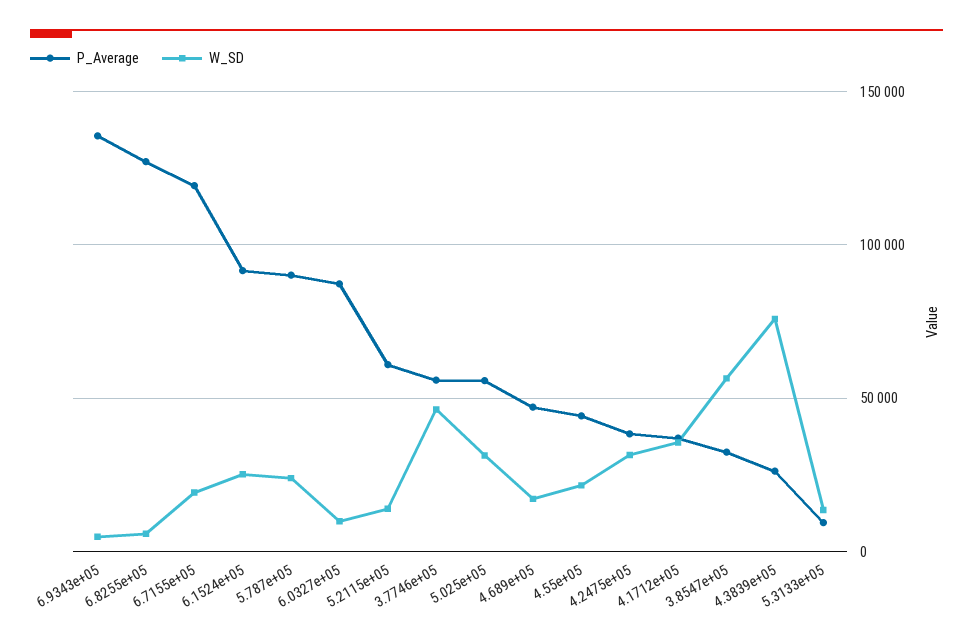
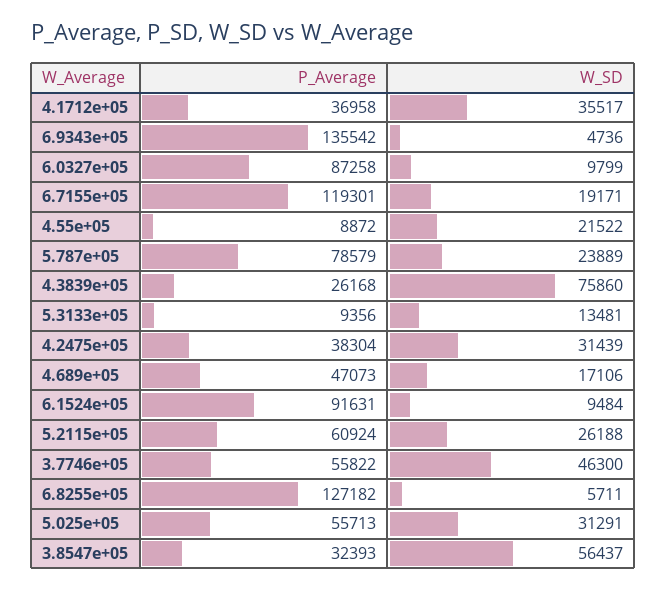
W_SD, 6.1524e+05: 25000 -> 9484
P_Average, 5.787e+05: 90000 -> 78579
W_SD, 5.2115e+05: 15000 -> 26188
P_Average, 4.55e+05: 45000 -> 8872

